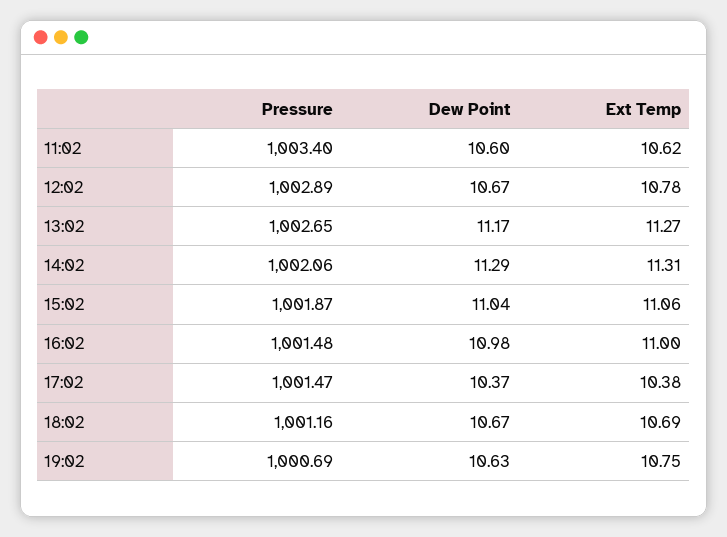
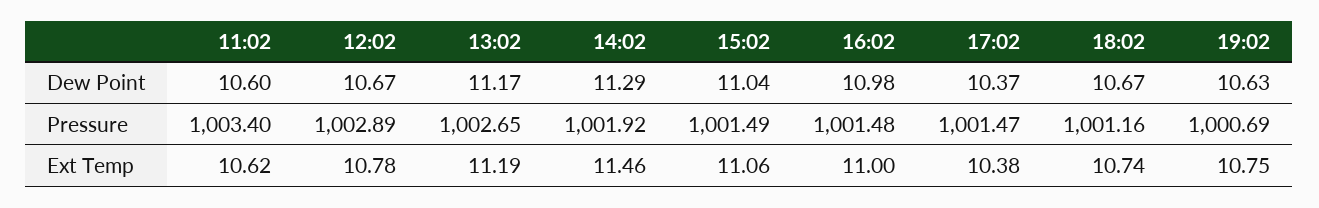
Ext Temp, 13:02: 11.27 -> 11.19
Pressure, 14:02: 1002.06 -> 1001.92
Ext Temp, 14:02: 11.31 -> 11.46
Pressure, 15:02: 1001.87 -> 1001.49
Ext Temp, 18:02: 10.69 -> 10.74

